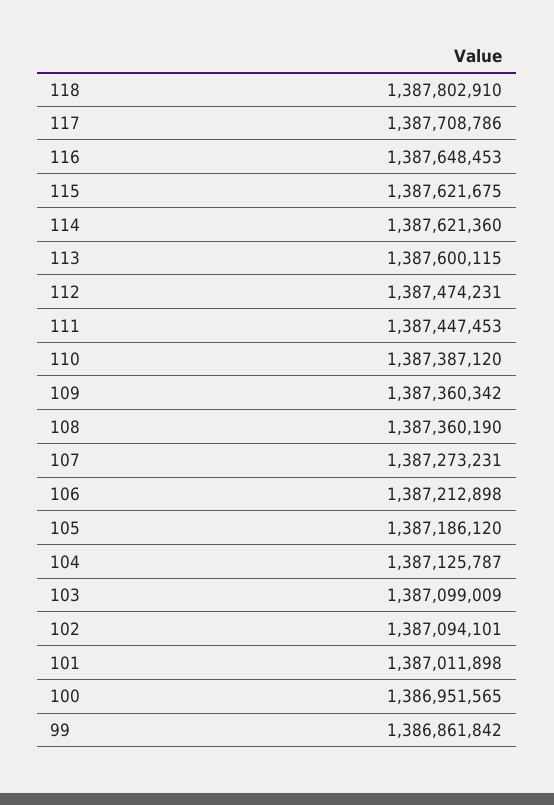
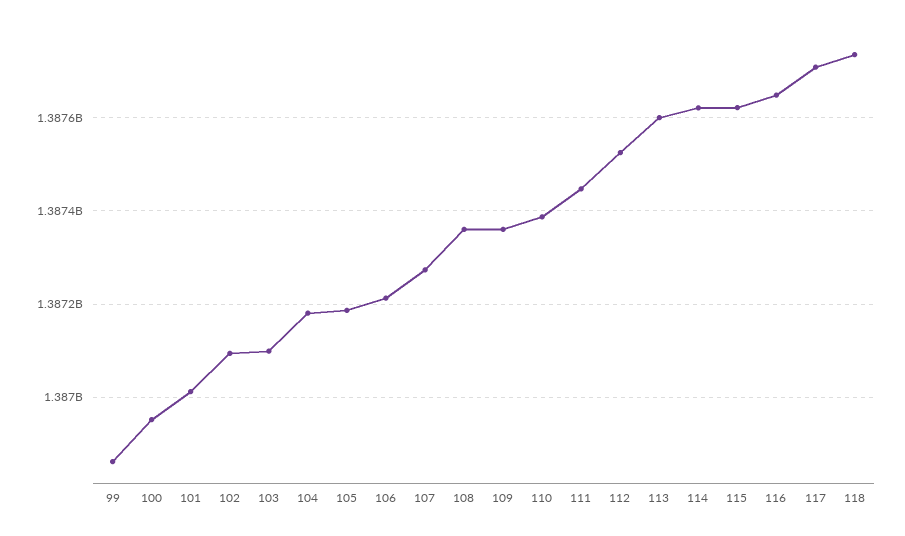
118: 1387802910 -> 1387740000
112: 1387474231 -> 1387520000
104: 1387125787 -> 1387180000

